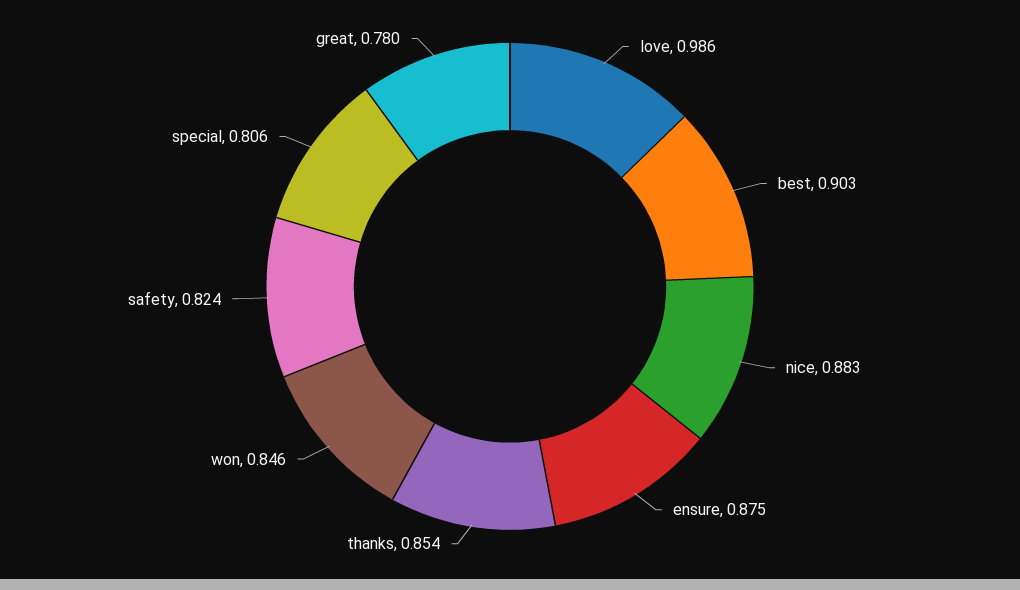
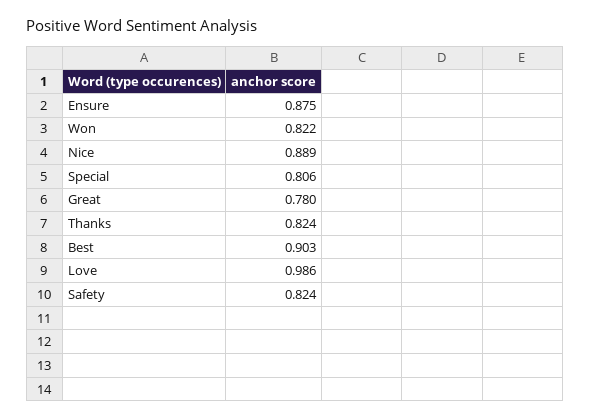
nice: 0.883 -> 0.889
thanks: 0.854 -> 0.824
won: 0.846 -> 0.822

